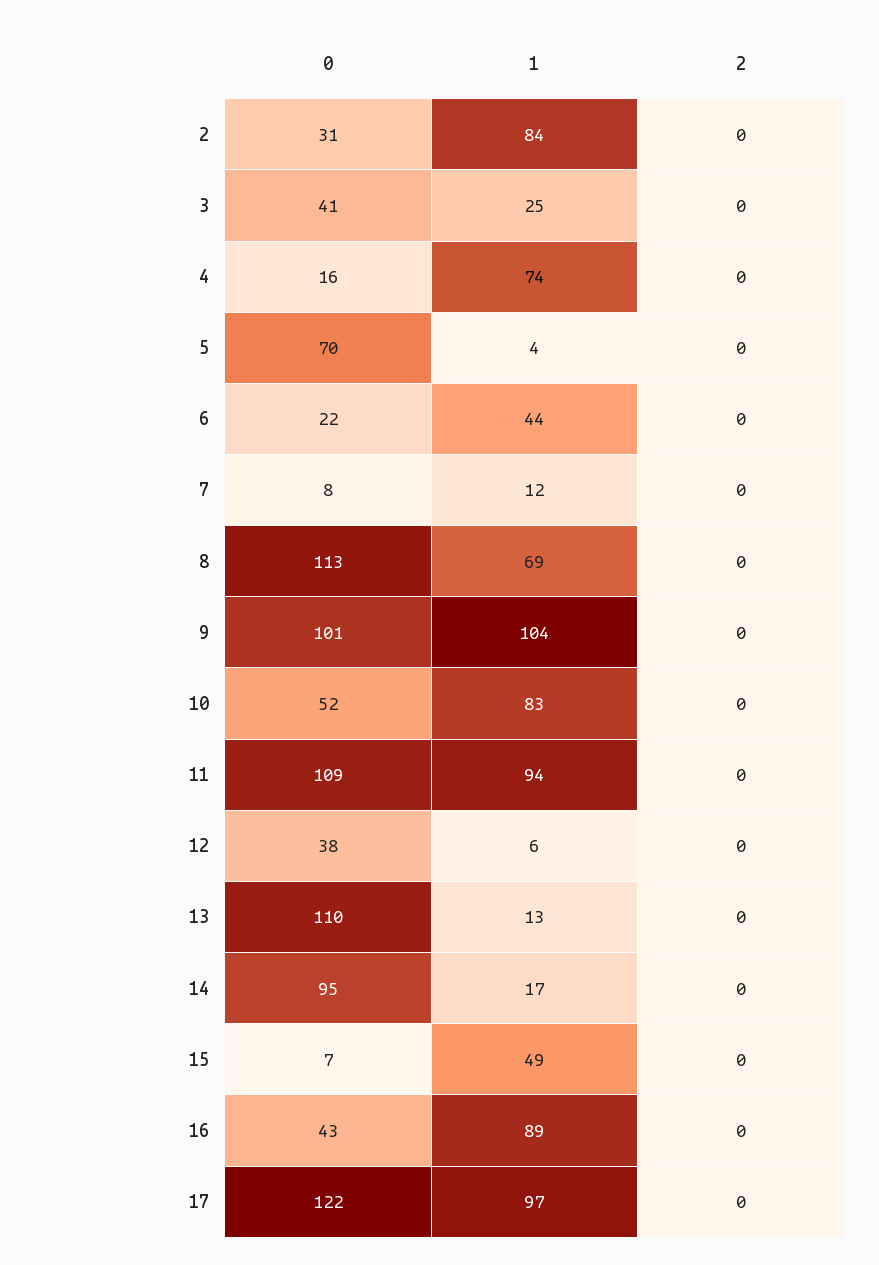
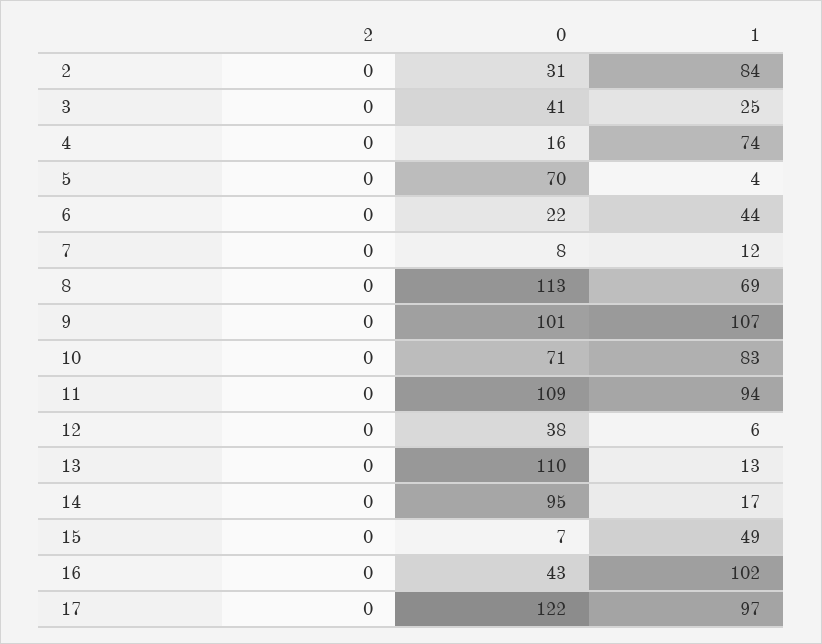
1, 9: 104 -> 107
0, 10: 52 -> 71
1, 16: 89 -> 102

